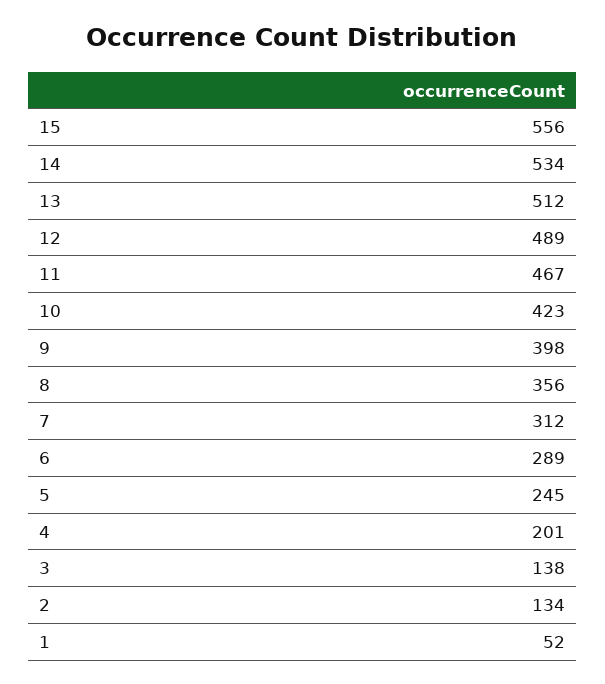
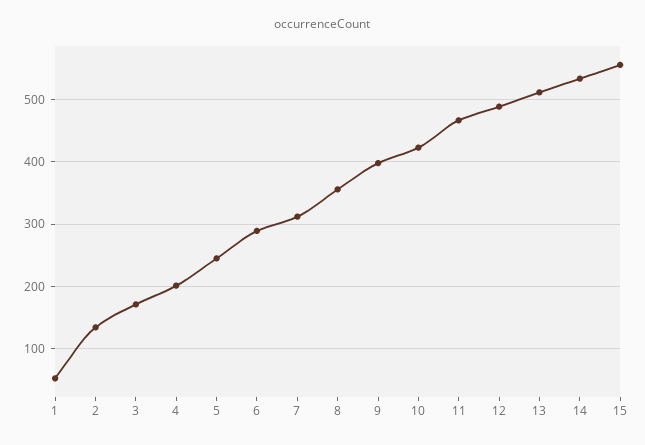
3: 138 -> 170

